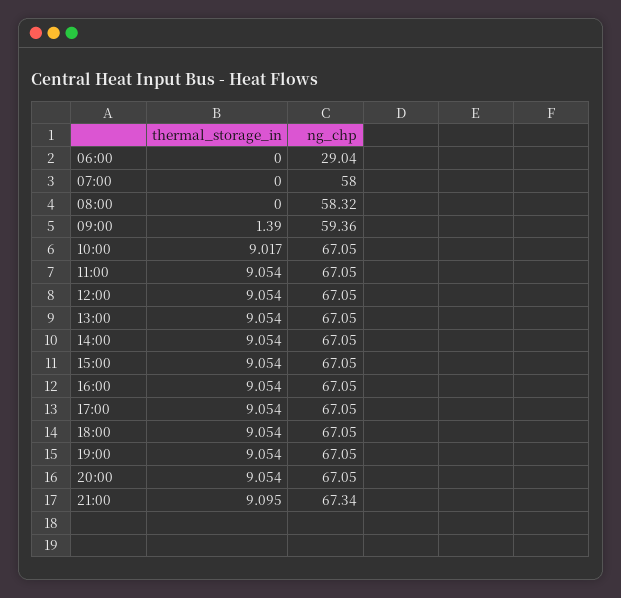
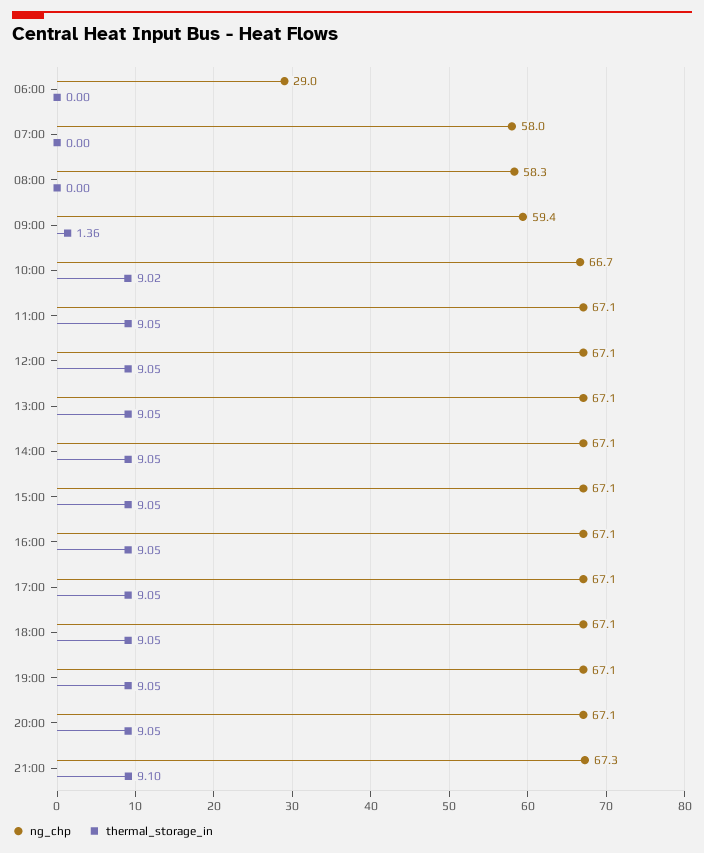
thermal_storage_in, 09:00: 1.39 -> 1.36
ng_chp, 10:00: 67.05 -> 66.7

